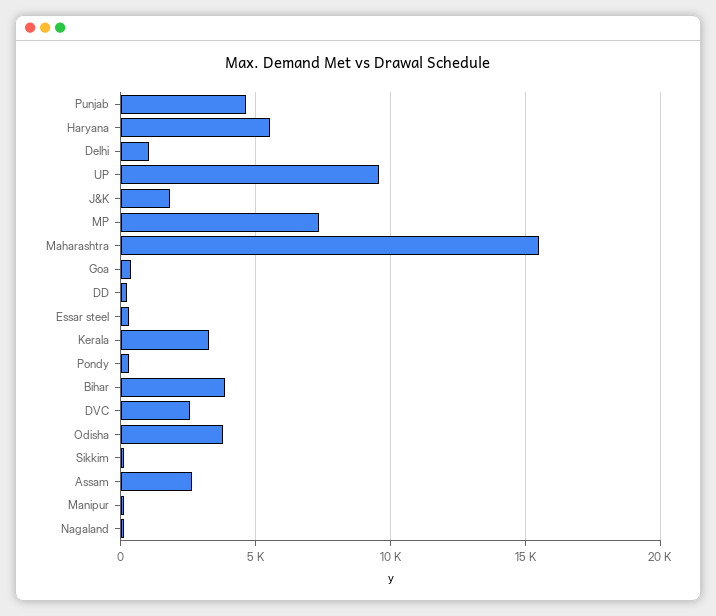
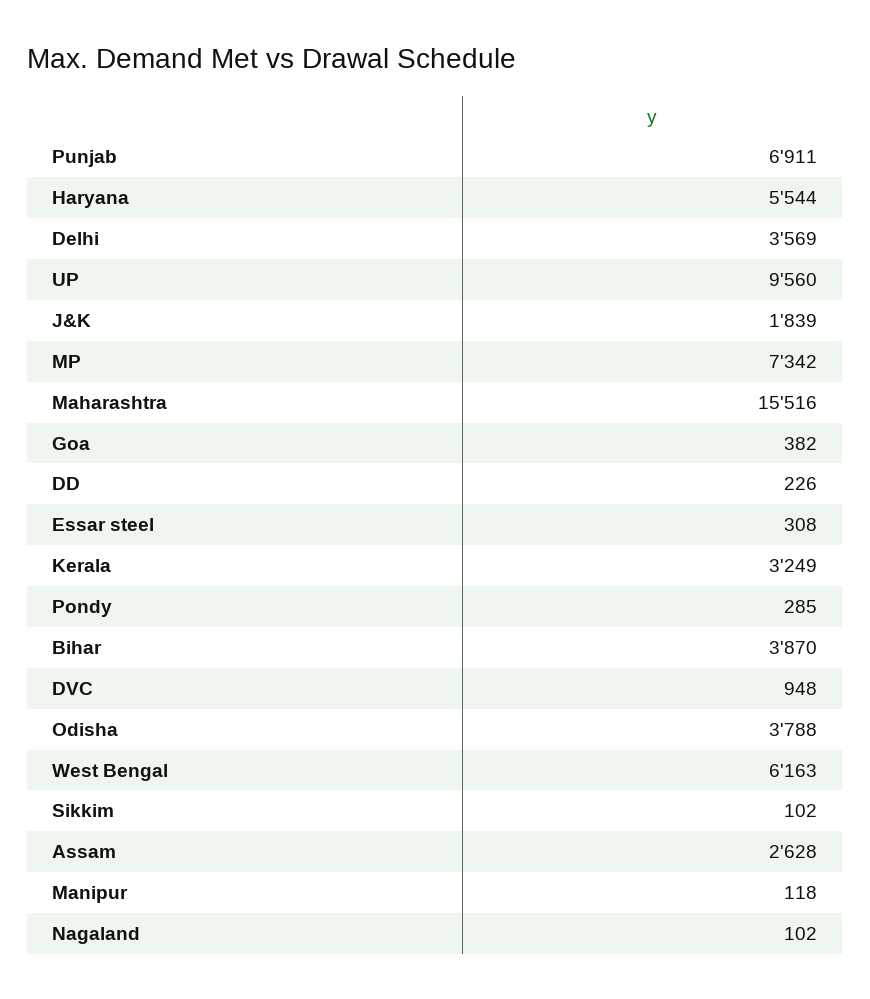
Punjab: 4500 -> 6911
Delhi: 1000 -> 3569
DVC: 2500 -> 948
West Bengal: none -> 6163

